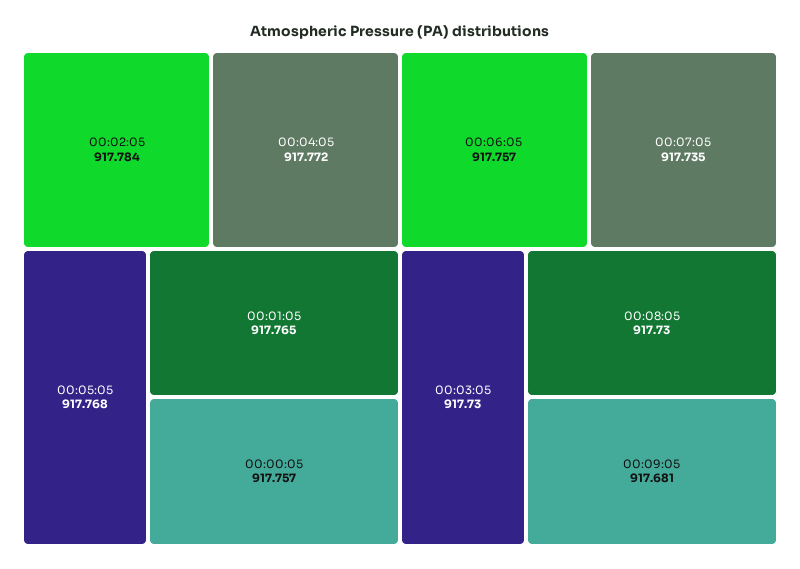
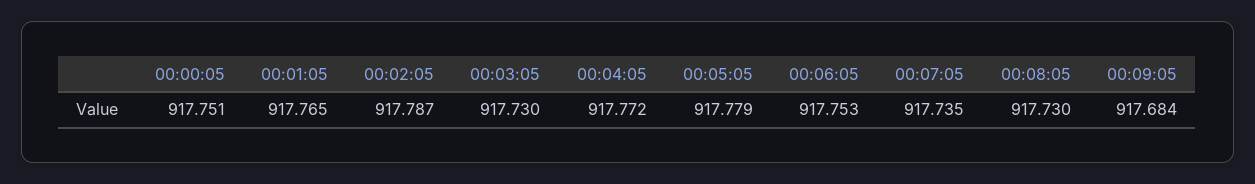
00:02:05: 917.784 -> 917.787
00:05:05: 917.768 -> 917.779
00:00:05: 917.757 -> 917.751
00:06:05: 917.757 -> 917.753
00:09:05: 917.681 -> 917.684

